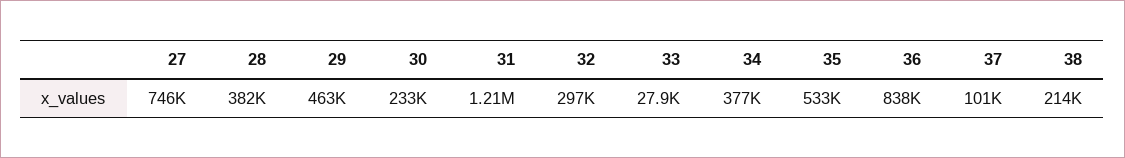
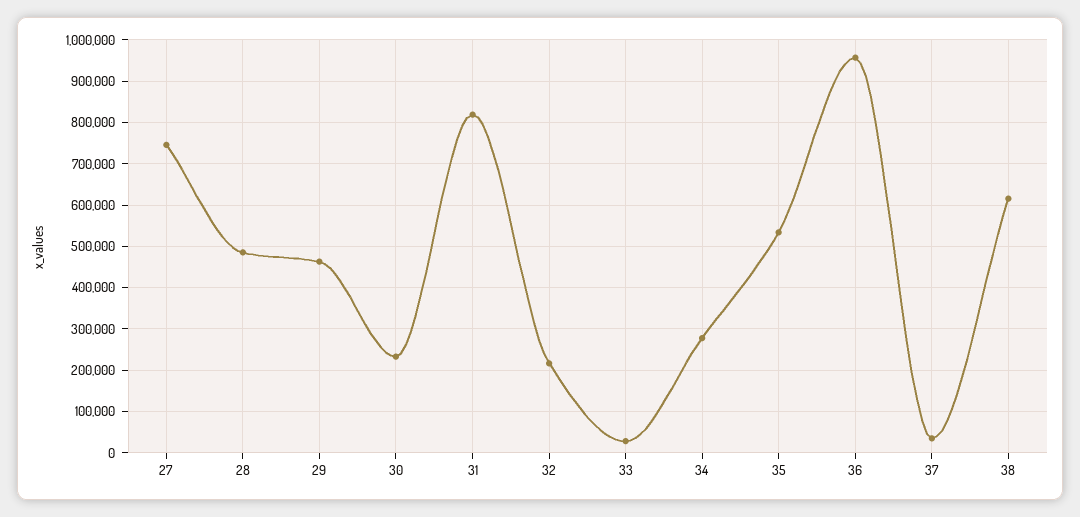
28: 382000 -> 480000
31: 1210000 -> 820000
32: 297000 -> 220000
34: 377000 -> 280000
36: 838000 -> 960000
37: 101000 -> 40000
38: 214000 -> 620000

